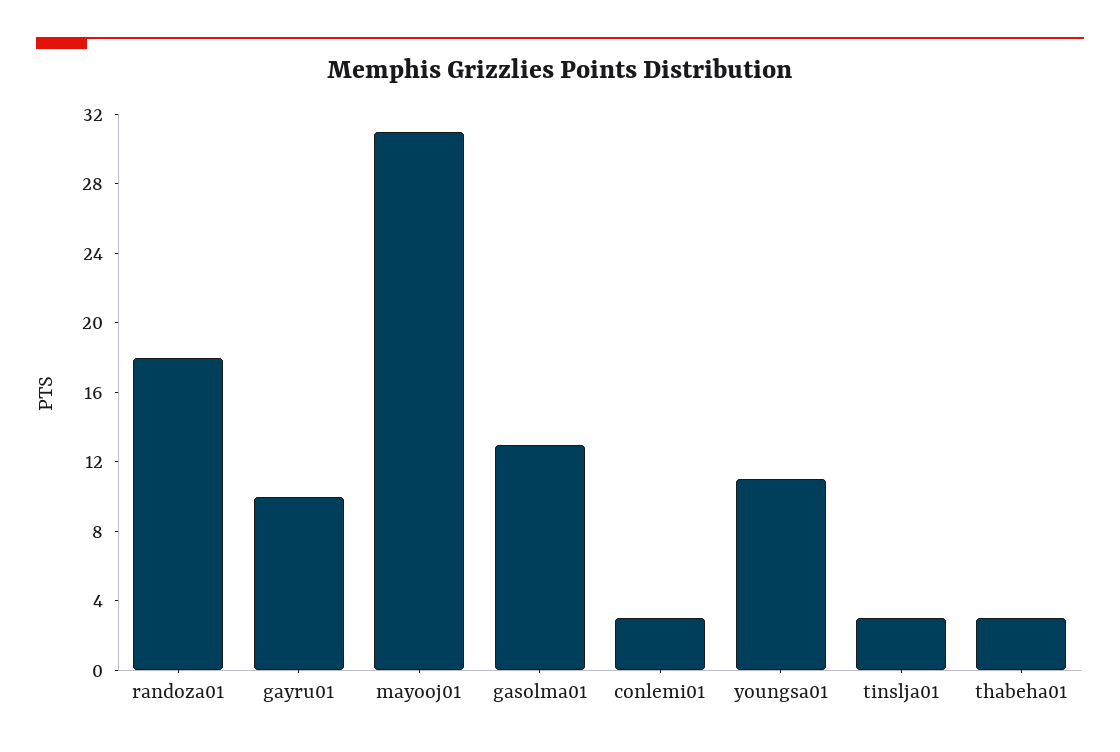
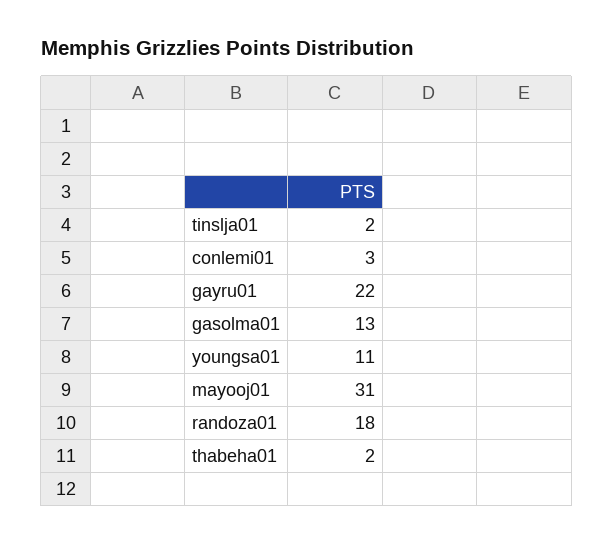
gayru01: 10 -> 22
tinslja01: 3 -> 2
thabeha01: 3 -> 2

